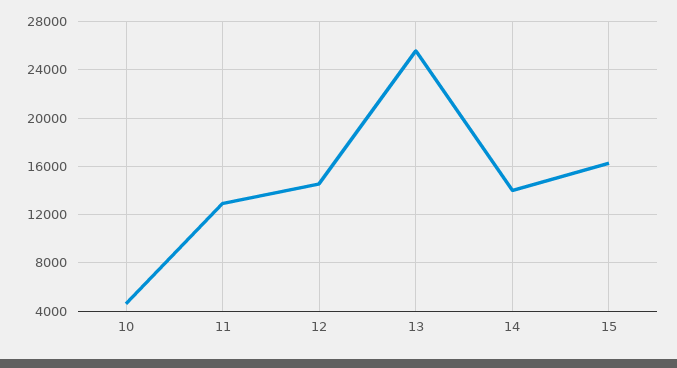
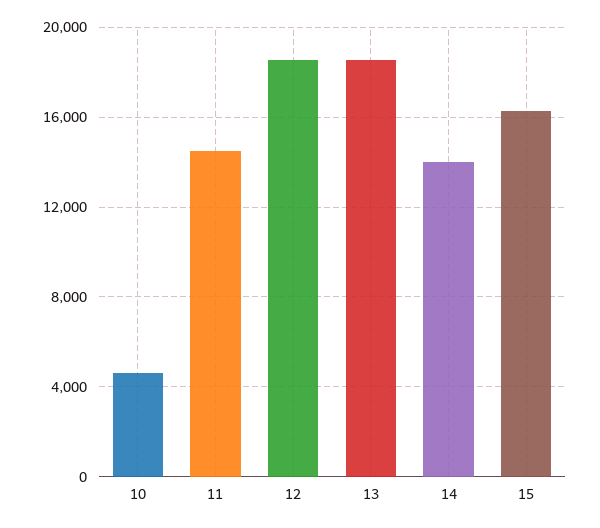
11: 13000 -> 14500
12: 14500 -> 18500
13: 25500 -> 18500

